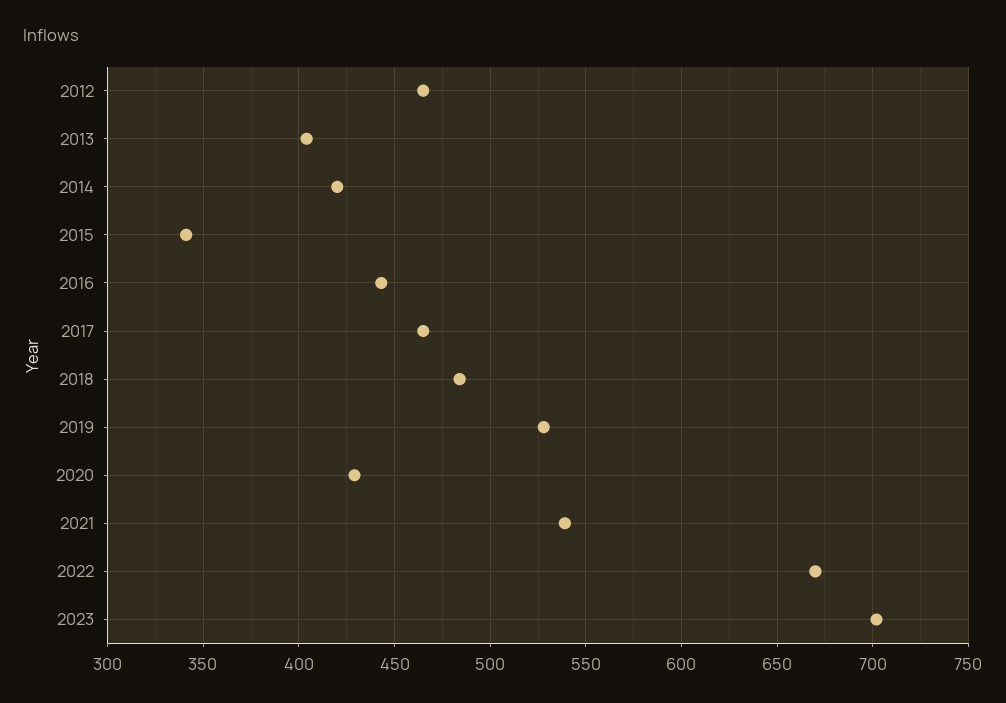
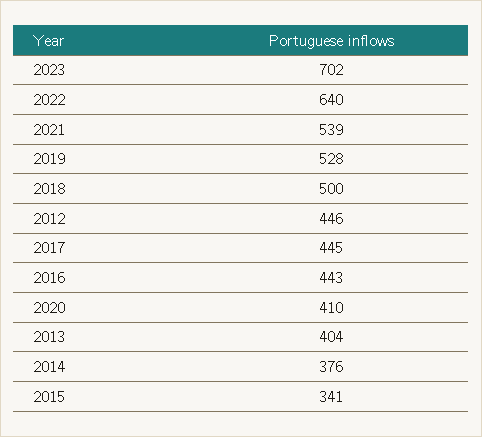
2012: 465 -> 446
2014: 420 -> 376
2017: 465 -> 445
2018: 485 -> 500
2020: 430 -> 410
2022: 670 -> 640

